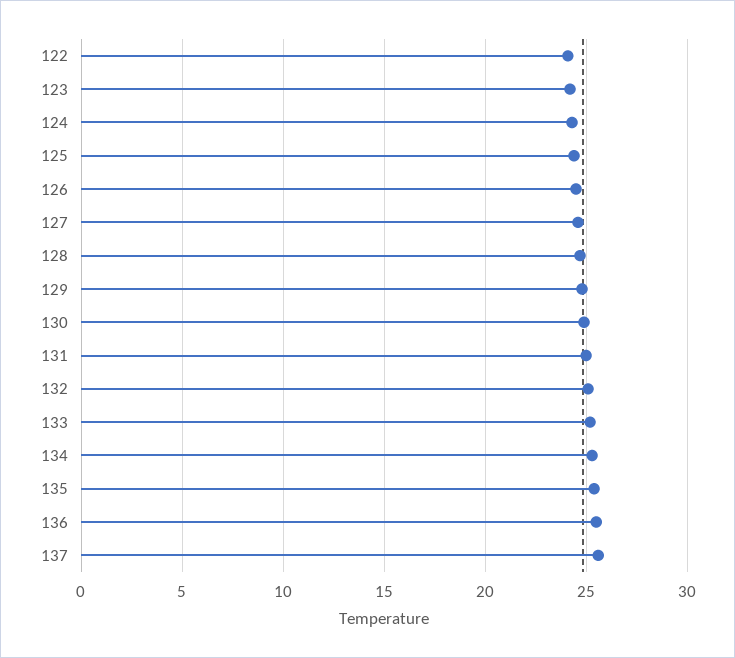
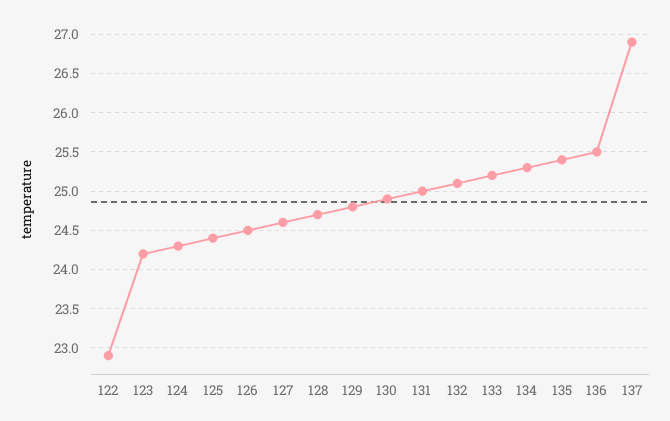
122: 24 -> 22.9
137: 25.5 -> 26.9

